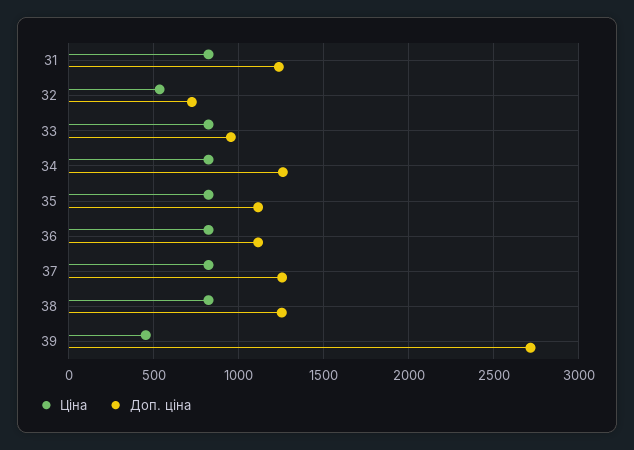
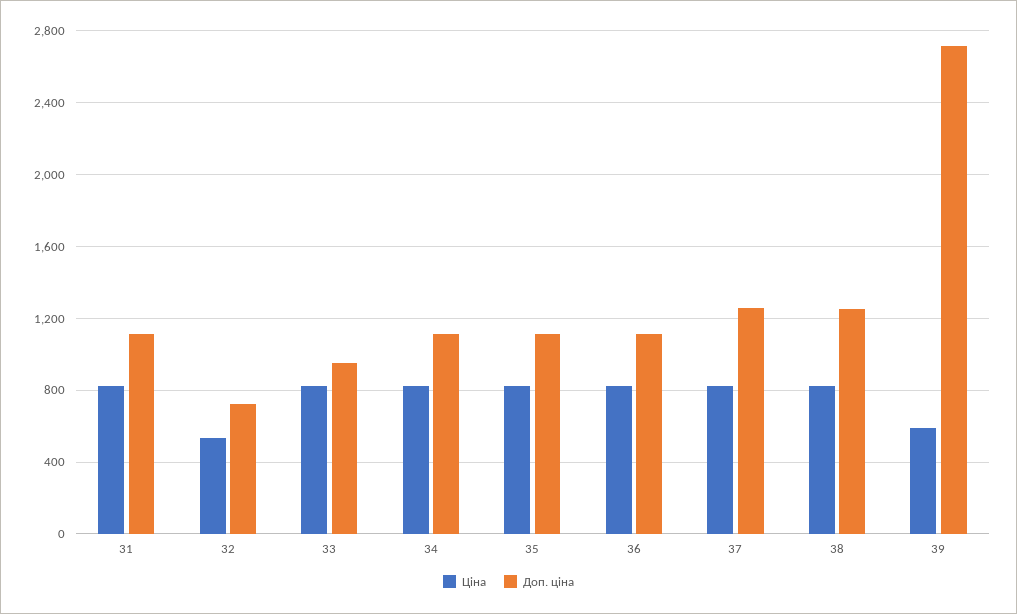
Доп. ціна, 31: 1250 -> 1100
Доп. ціна, 34: 1250 -> 1100
Ціна, 39: 450 -> 600

